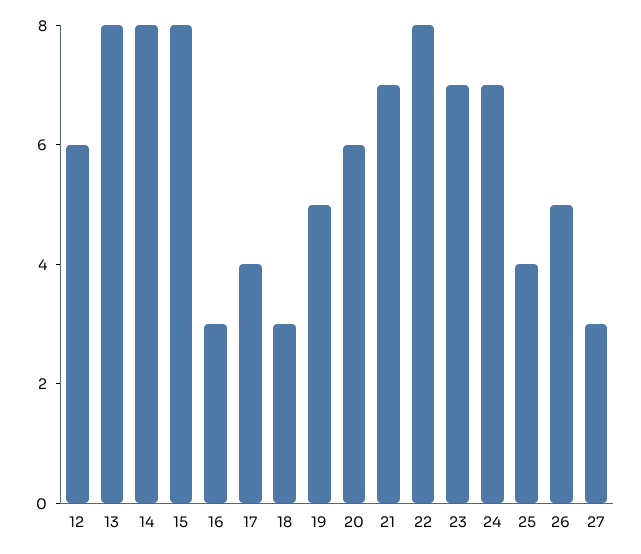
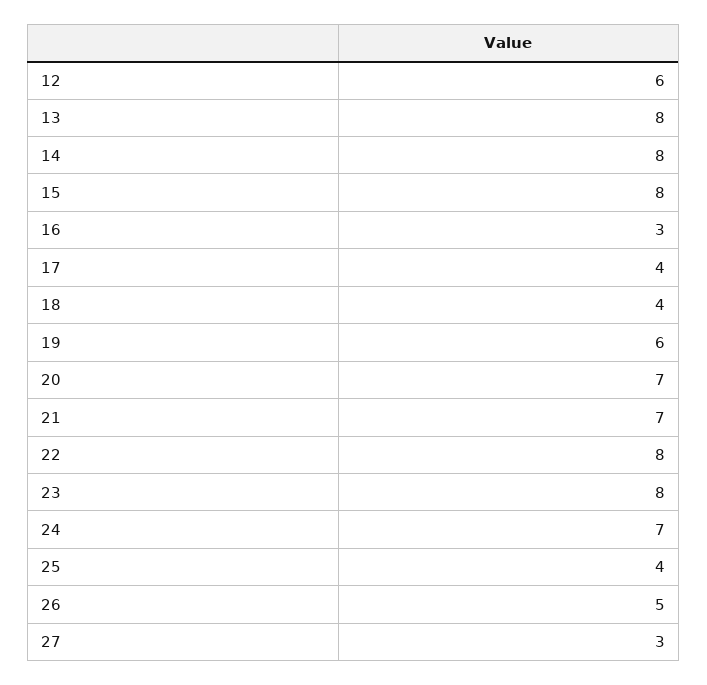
18: 3 -> 4
19: 5 -> 6
20: 6 -> 7
23: 7 -> 8

